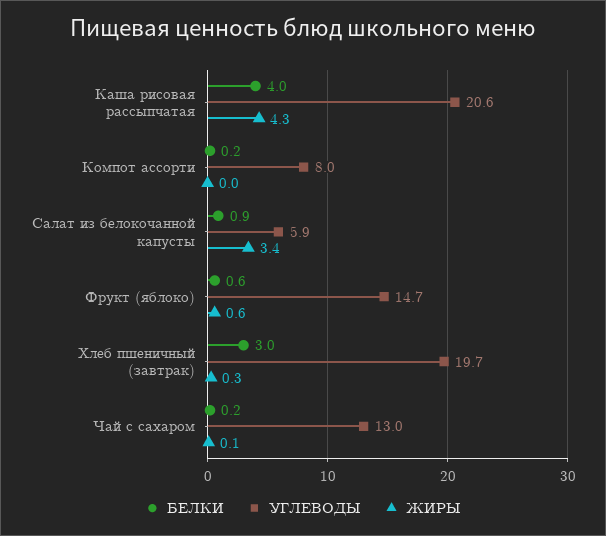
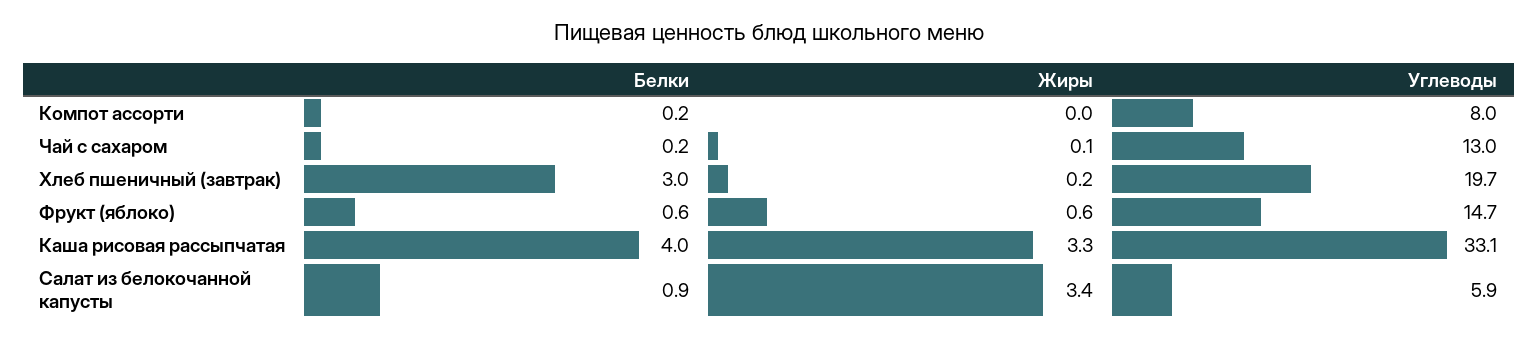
УГЛЕВОДЫ, Каша рисовая рассыпчатая: 20.6 -> 33.1
ЖИРЫ, Каша рисовая рассыпчатая: 4.3 -> 3.3
ЖИРЫ, Хлеб пшеничный (завтрак): 0.3 -> 0.2

